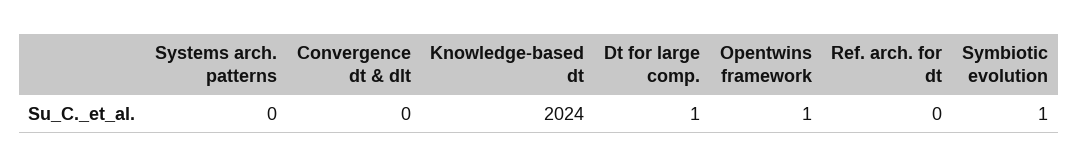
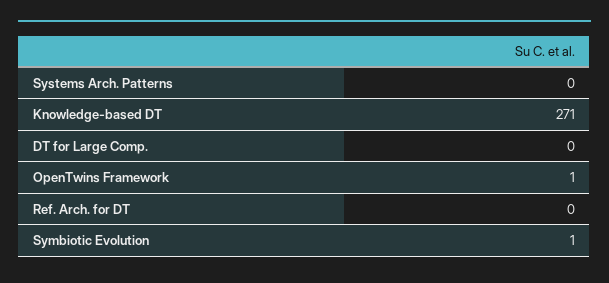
Convergence dt & dlt: 0 -> none
Knowledge-based dt: 2024 -> 271
Dt for large comp.: 1 -> 0

